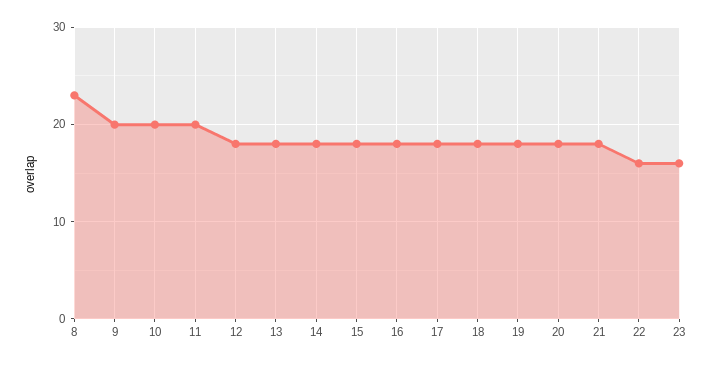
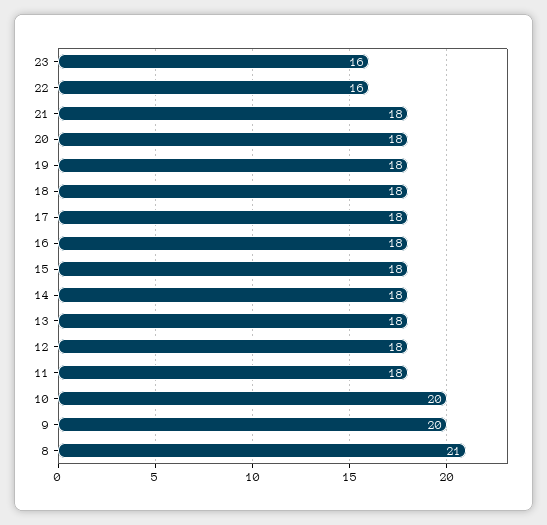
8: 23 -> 21
11: 20 -> 18

